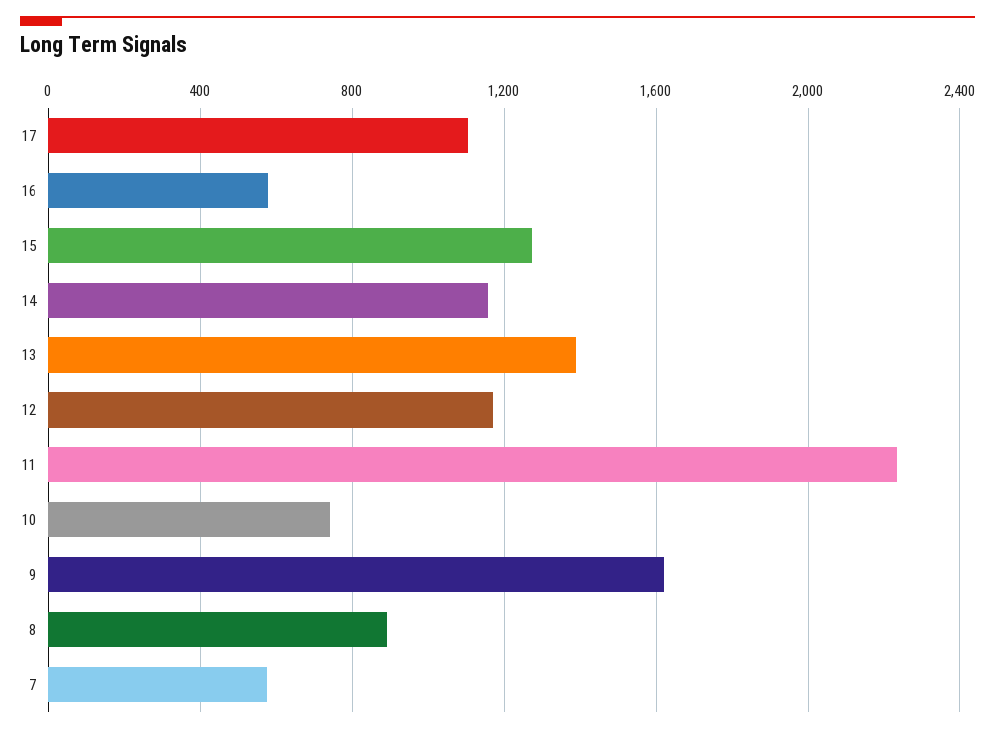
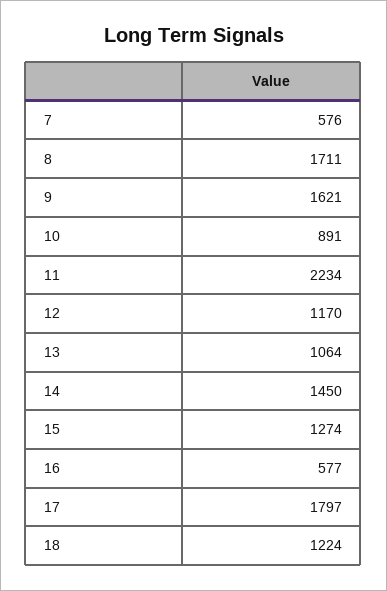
17: 1100 -> 1797
14: 1150 -> 1450
13: 1400 -> 1064
10: 750 -> 891
8: 900 -> 1711
18: none -> 1224

